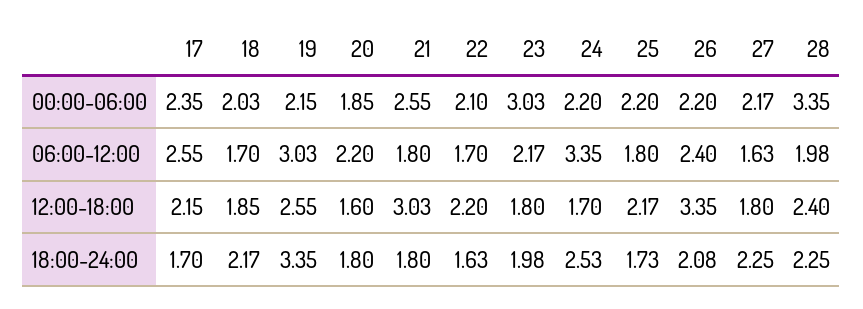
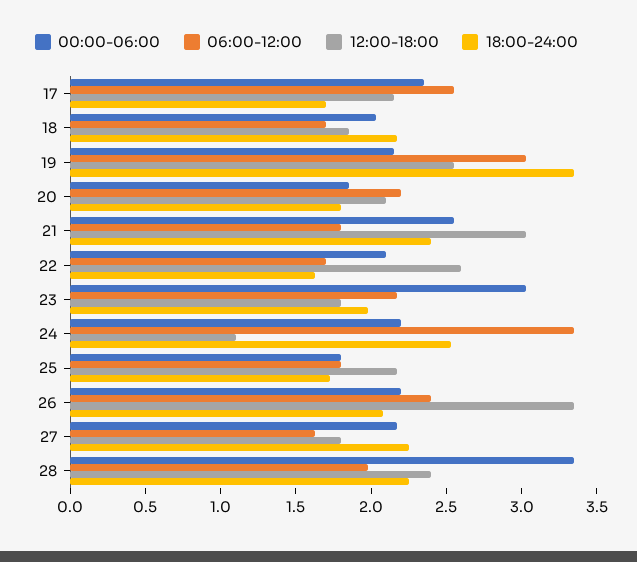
00:00-06:00, 25: 2.2 -> 1.8
12:00-18:00, 20: 1.6 -> 2.1
12:00-18:00, 22: 2.2 -> 2.6
12:00-18:00, 24: 1.7 -> 1.1
18:00-24:00, 21: 1.8 -> 2.4

